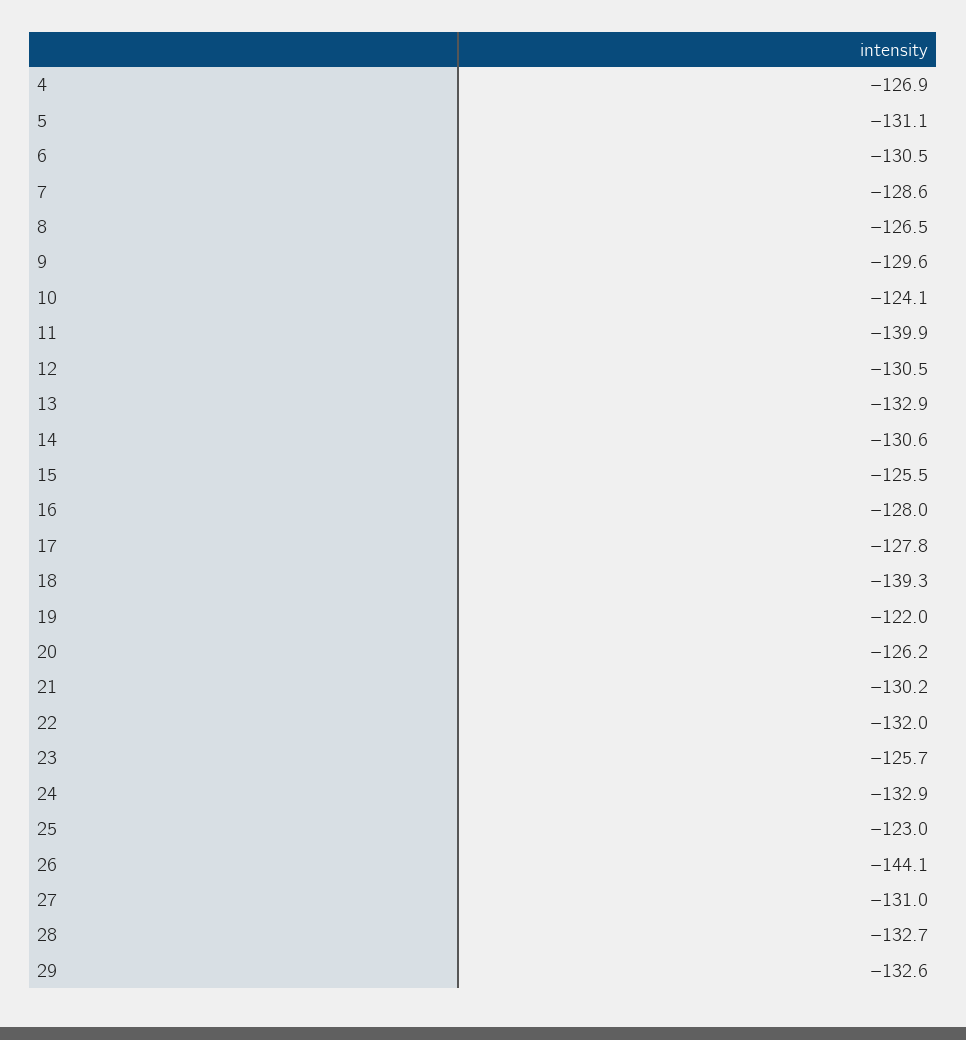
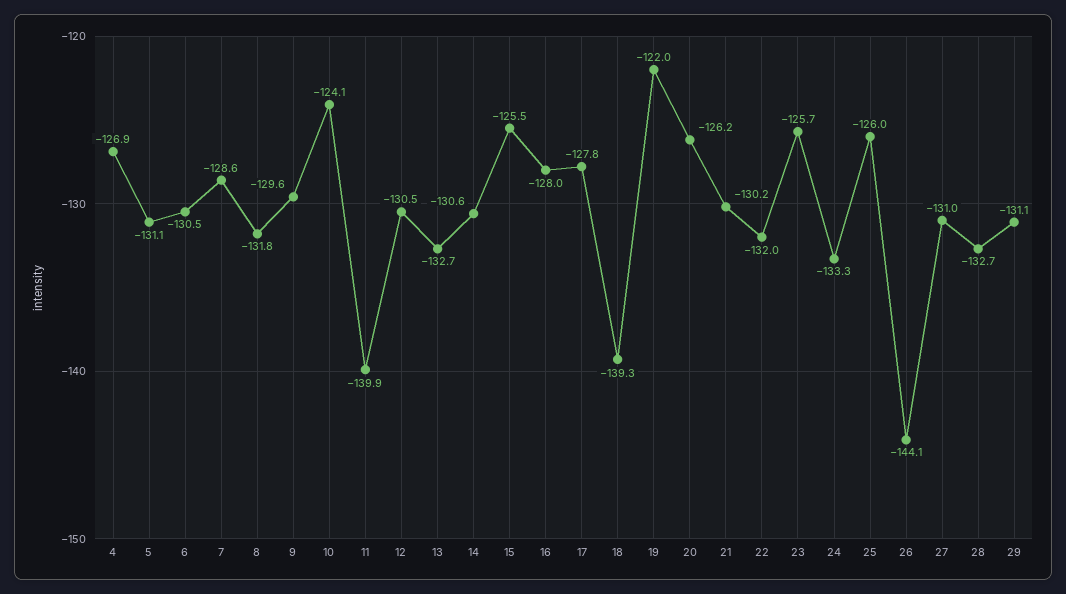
8: -126.5 -> -131.8
13: -132.9 -> -132.7
24: -132.9 -> -133.3
25: -123 -> -126
29: -132.6 -> -131.1

